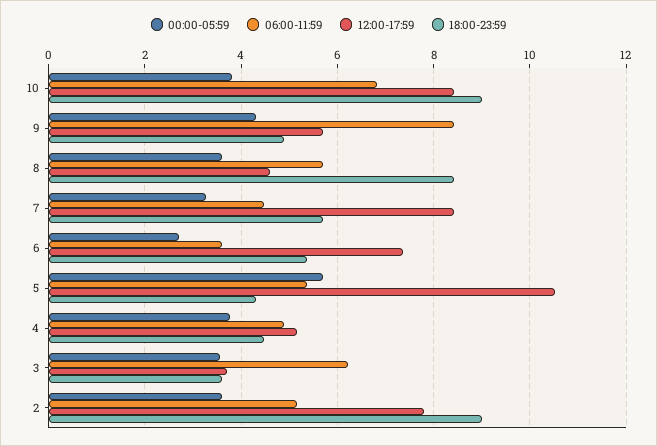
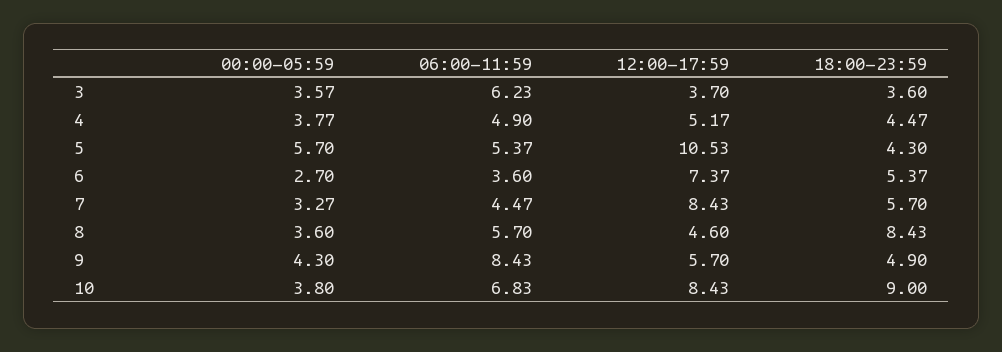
00:00-05:59, 2: 3.6 -> none
06:00-11:59, 2: 5.2 -> none
12:00-17:59, 2: 7.8 -> none
18:00-23:59, 2: 9 -> none

